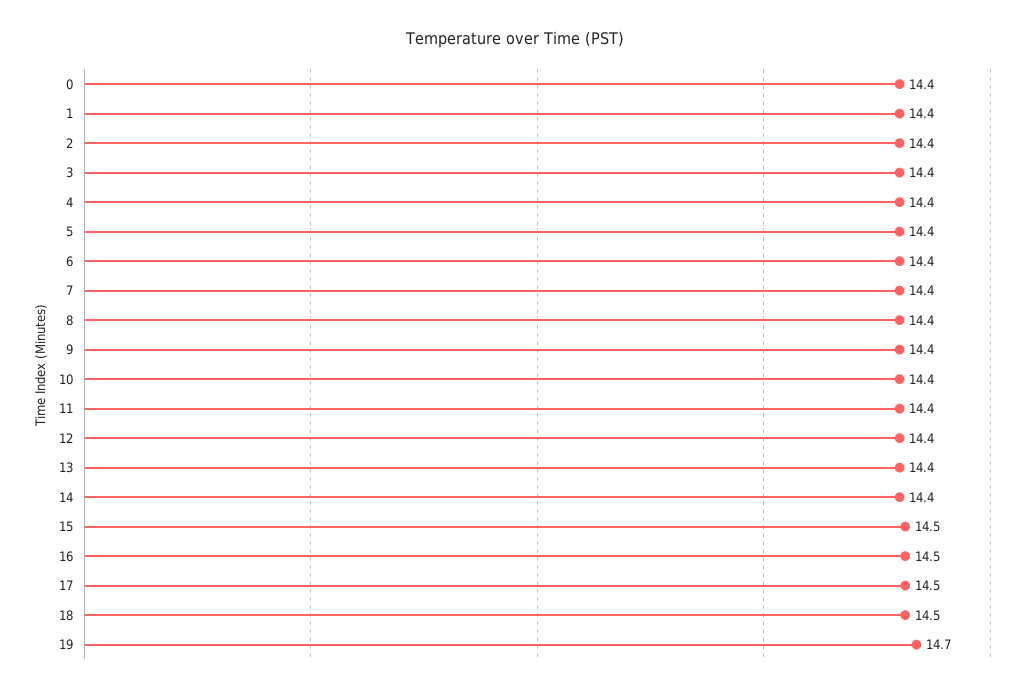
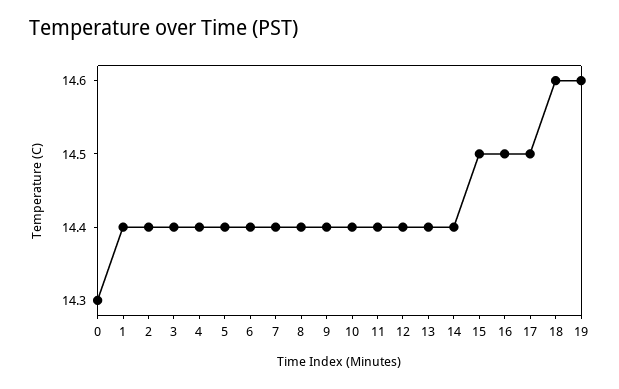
0: 14.4 -> 14.3
18: 14.5 -> 14.6
19: 14.7 -> 14.6

